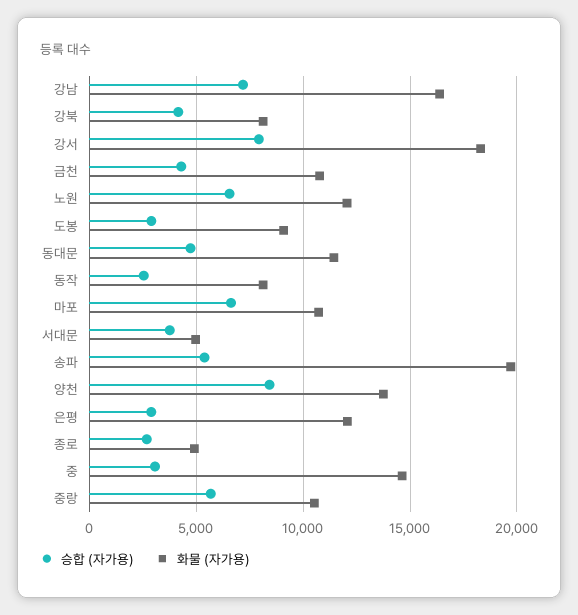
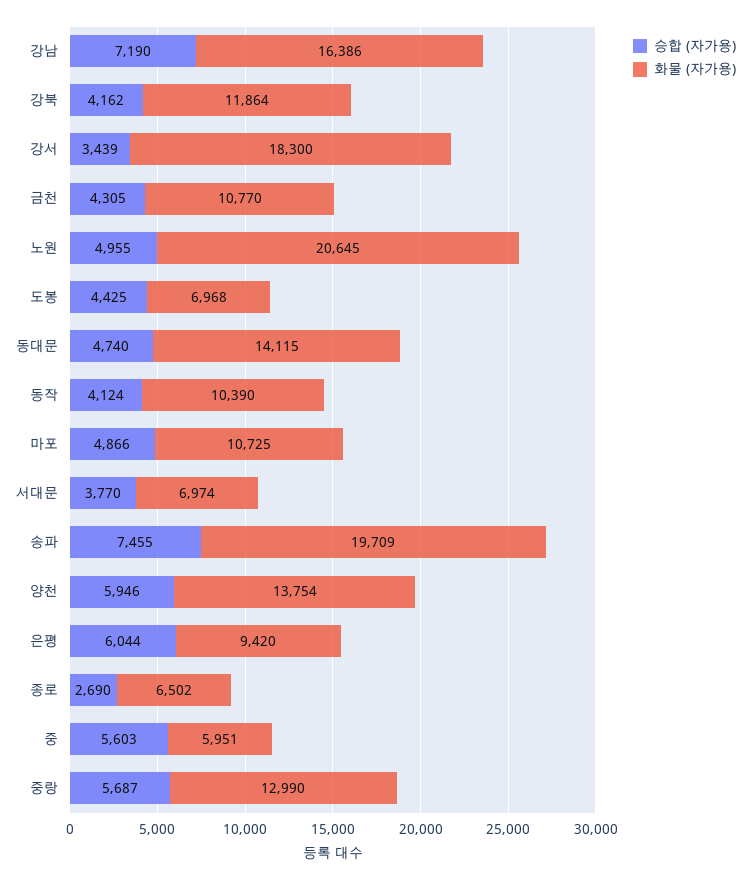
화물 (자가용), 강북: 8000 -> 11864
승합 (자가용), 강서: 8000 -> 3439
승합 (자가용), 노원: 6500 -> 4955
화물 (자가용), 노원: 12000 -> 20645
승합 (자가용), 도봉: 3000 -> 4425
화물 (자가용), 도봉: 9000 -> 6968
화물 (자가용), 동대문: 11500 -> 14115
승합 (자가용), 동작: 2500 -> 4124
화물 (자가용), 동작: 8000 -> 10390
승합 (자가용), 마포: 6500 -> 4866
화물 (자가용), 서대문: 5000 -> 6974
승합 (자가용), 송파: 5500 -> 7455
승합 (자가용), 양천: 8500 -> 5946
승합 (자가용), 은평: 3000 -> 6044
화물 (자가용), 은평: 12000 -> 9420
화물 (자가용), 종로: 5000 -> 6502
승합 (자가용), 중: 3000 -> 5603
화물 (자가용), 중: 14500 -> 5951
화물 (자가용), 중랑: 10500 -> 12990

